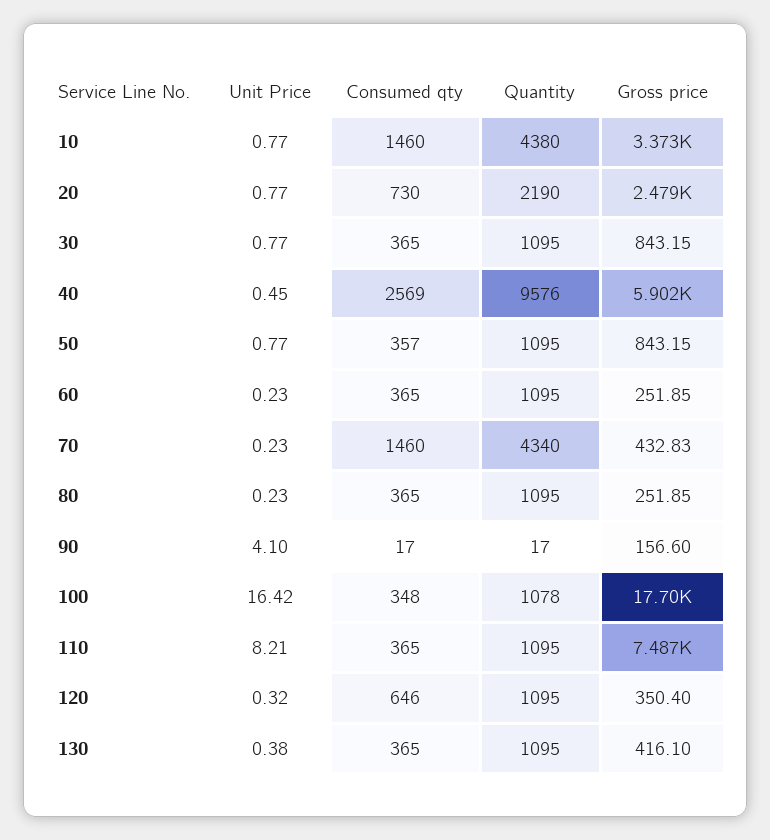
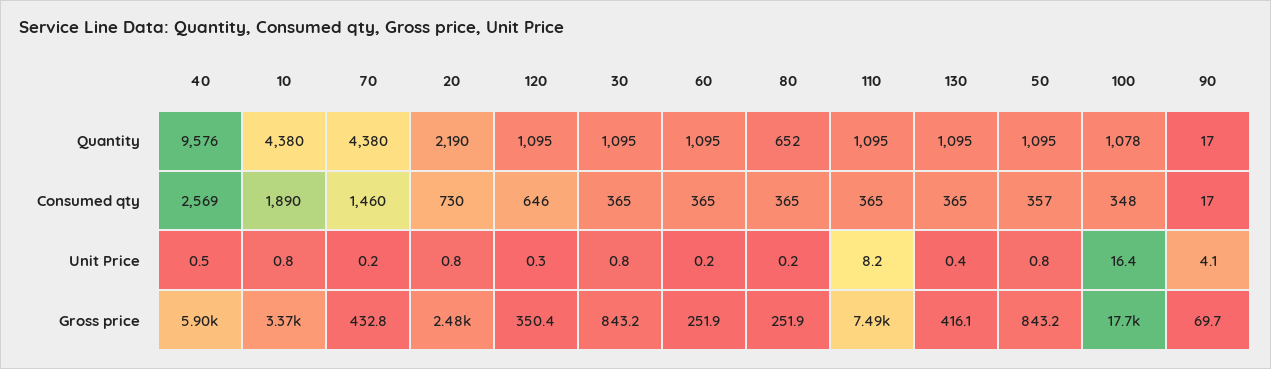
Consumed qty, 10: 1460 -> 1890
Quantity, 70: 4340 -> 4380
Quantity, 80: 1095 -> 652
Gross price, 90: 156.6 -> 69.7

